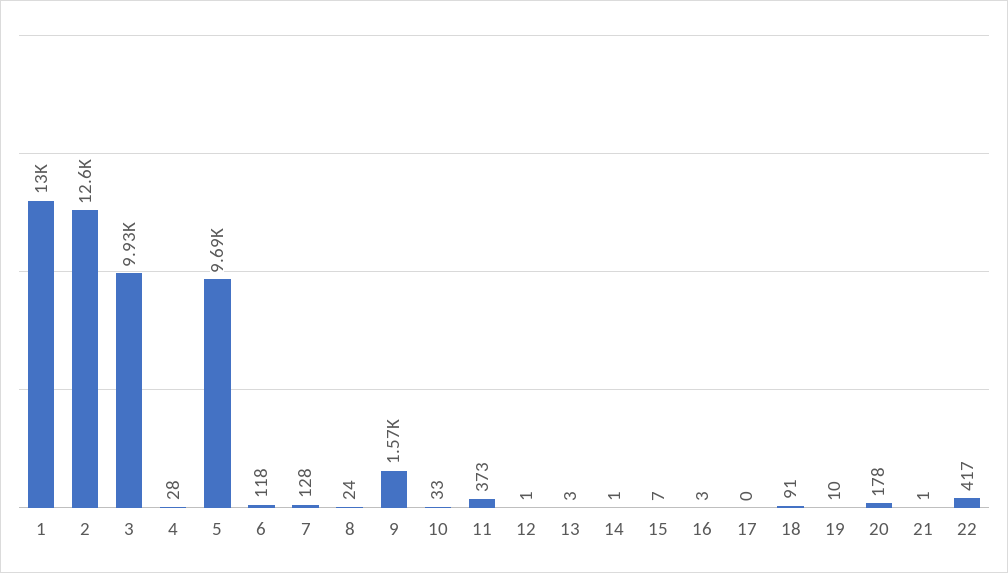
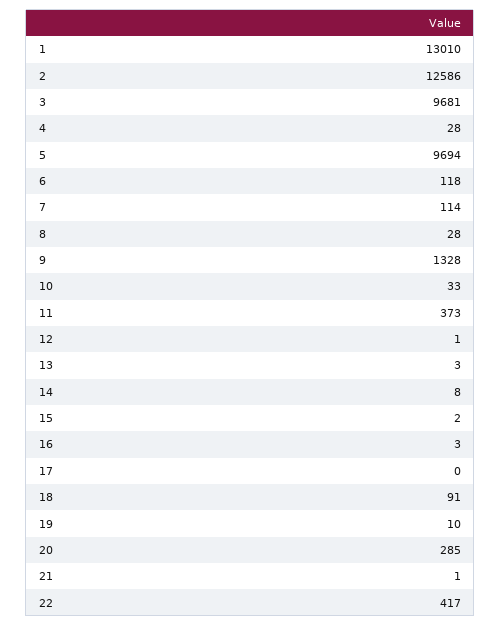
3: 9930 -> 9681
7: 128 -> 114
8: 24 -> 28
9: 1570 -> 1328
14: 1 -> 8
15: 7 -> 2
20: 178 -> 285

